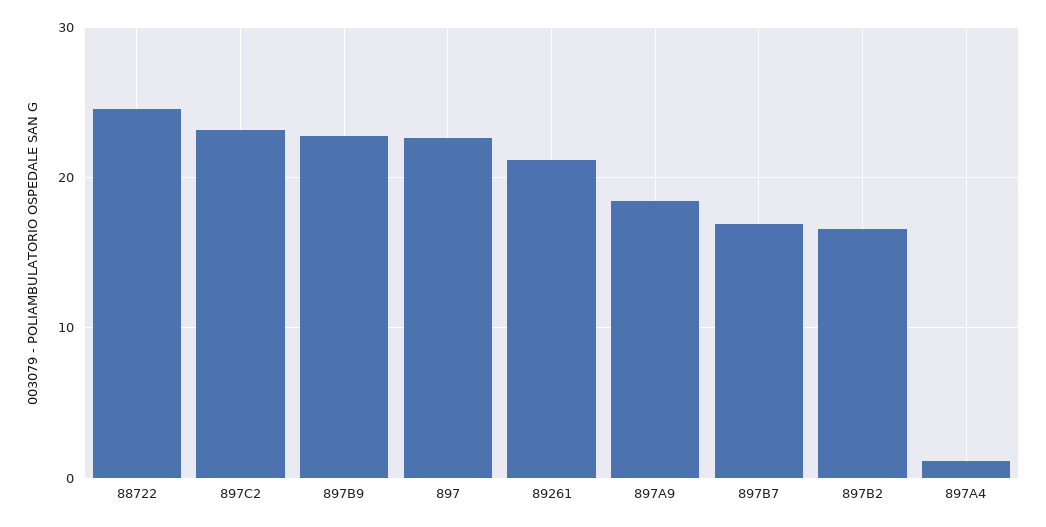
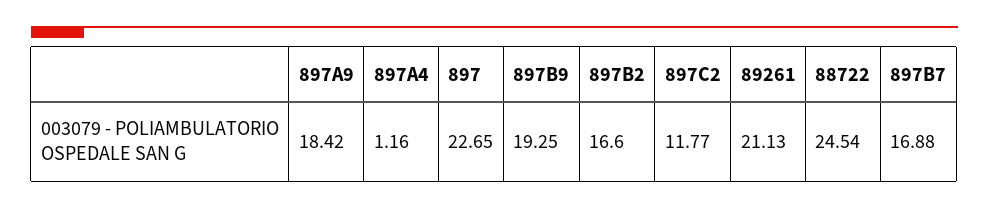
897C2: 23 -> 11.77
897B9: 23 -> 19.25

